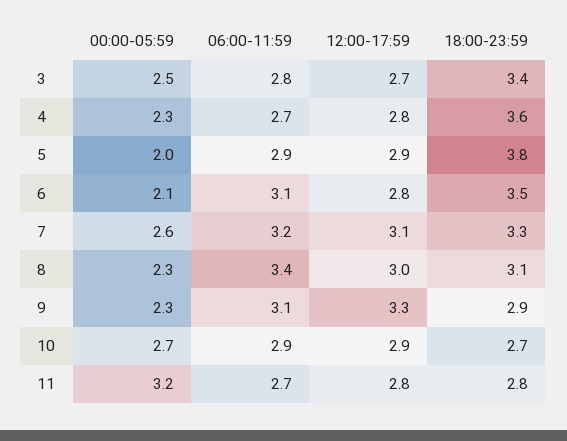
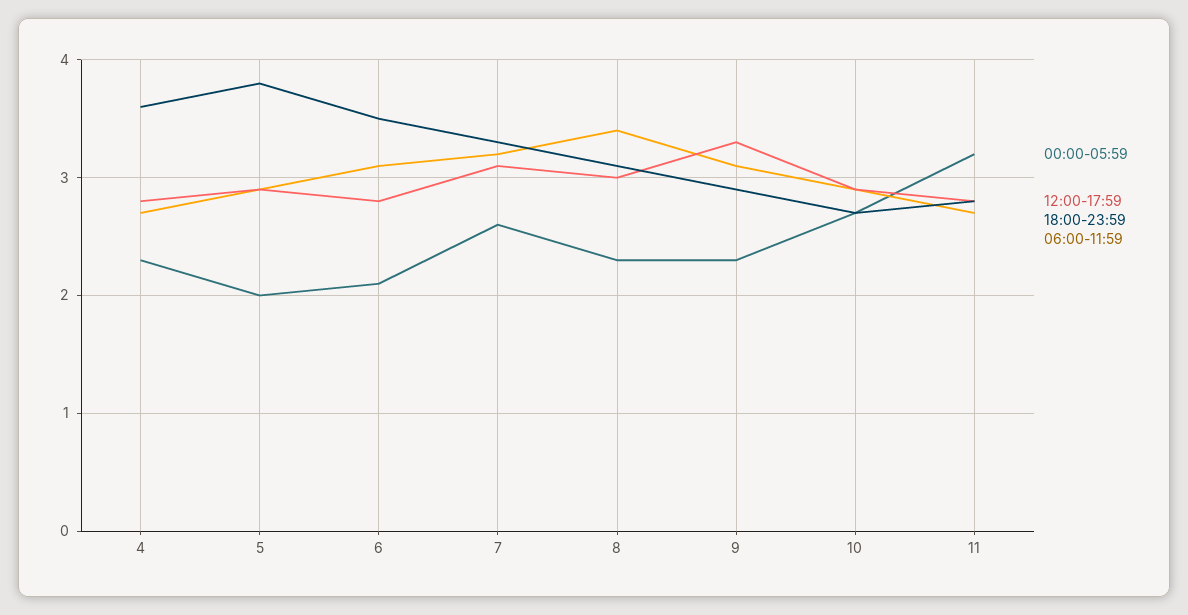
00:00-05:59, 3: 2.5 -> none
06:00-11:59, 3: 2.8 -> none
12:00-17:59, 3: 2.7 -> none
18:00-23:59, 3: 3.4 -> none

